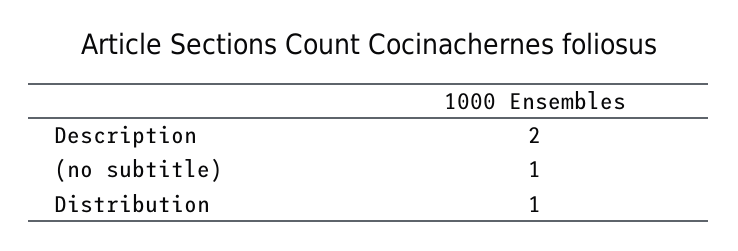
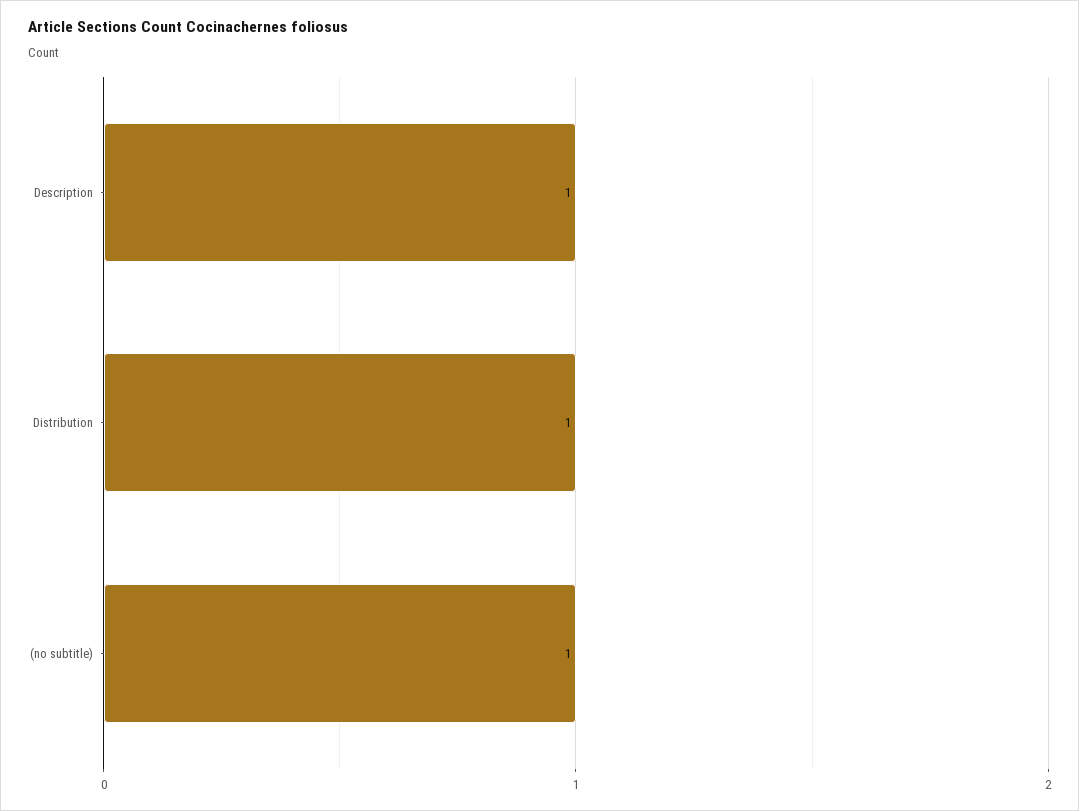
Description: 2 -> 1

